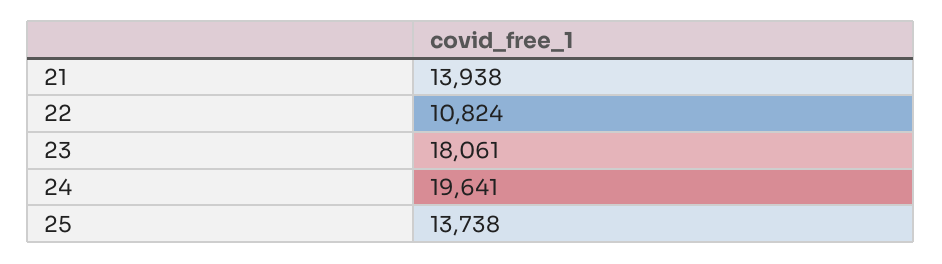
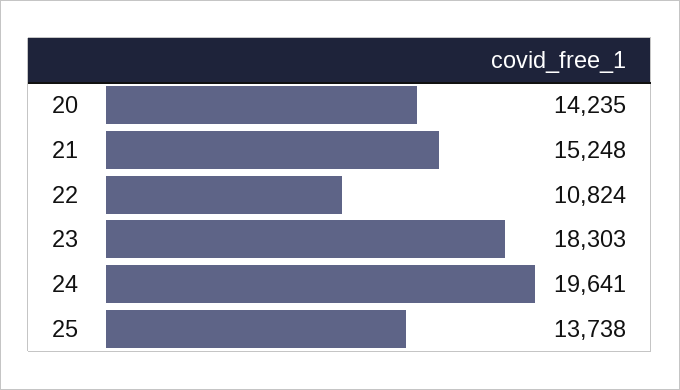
21: 13938 -> 15248
23: 18061 -> 18303
20: none -> 14235

